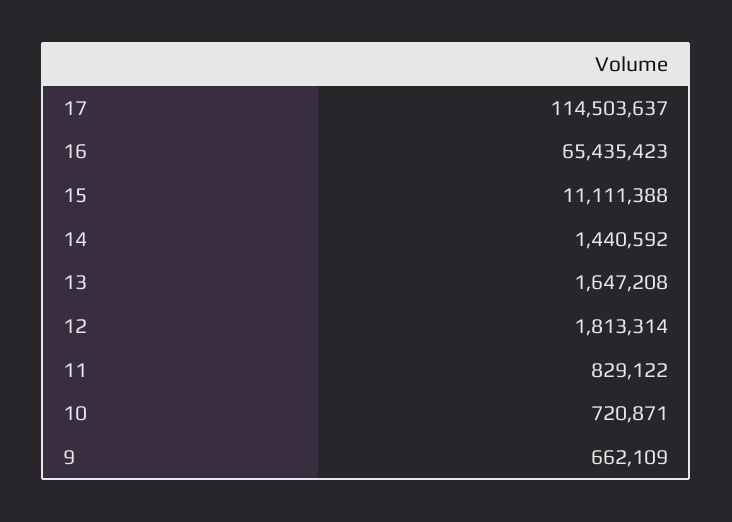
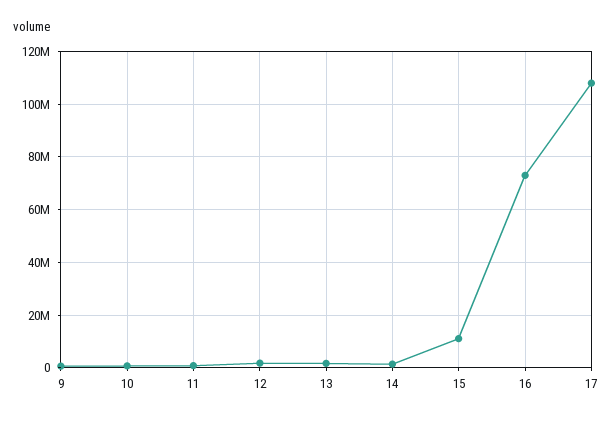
17: 114503637 -> 107500000
16: 65435423 -> 72500000

